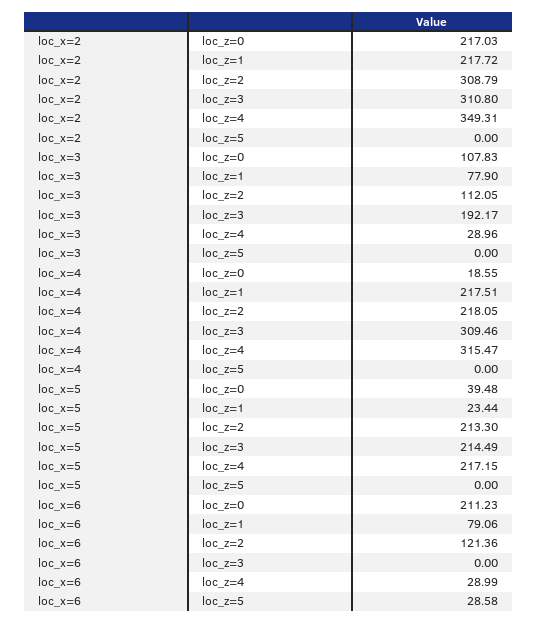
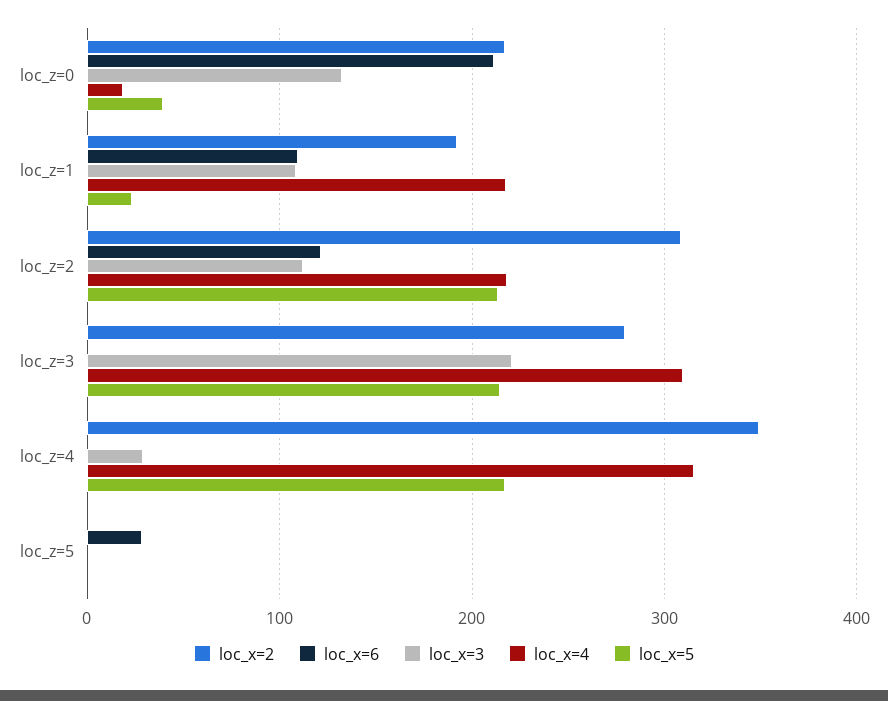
loc_x=2, loc_z=1: 217.72 -> 190
loc_x=2, loc_z=3: 310.8 -> 280
loc_x=3, loc_z=0: 107.83 -> 130
loc_x=3, loc_z=1: 77.9 -> 110
loc_x=3, loc_z=3: 192.17 -> 220
loc_x=6, loc_z=1: 79.06 -> 110
loc_x=6, loc_z=4: 28.99 -> 0

